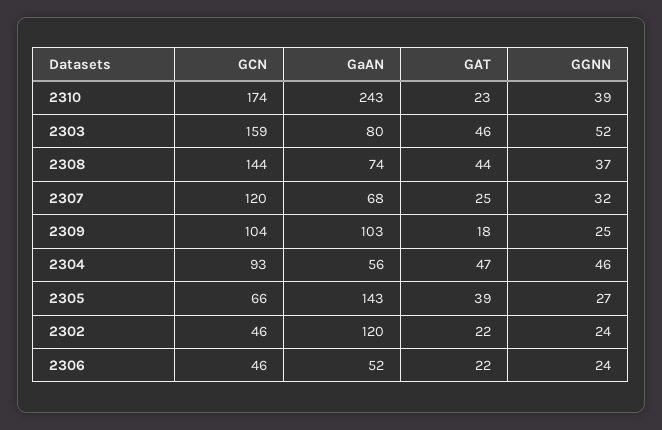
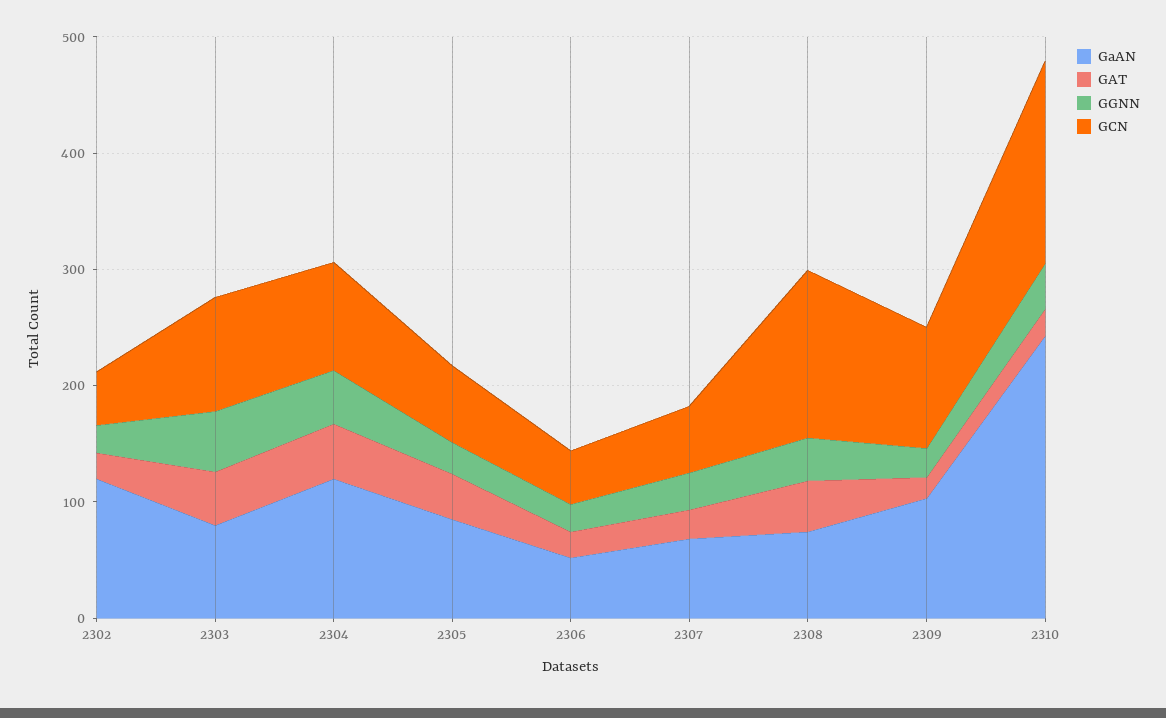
GCN, 2303: 159 -> 100
GCN, 2307: 120 -> 60
GaAN, 2304: 56 -> 120
GaAN, 2305: 143 -> 80

